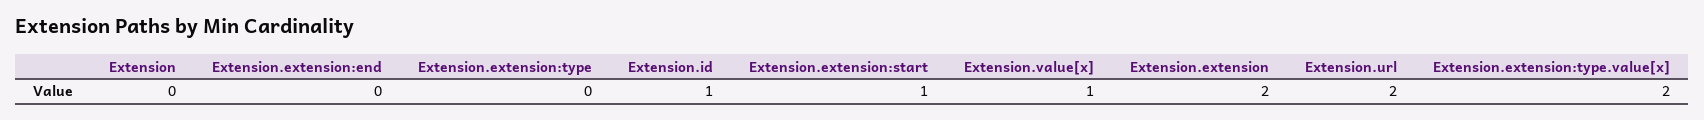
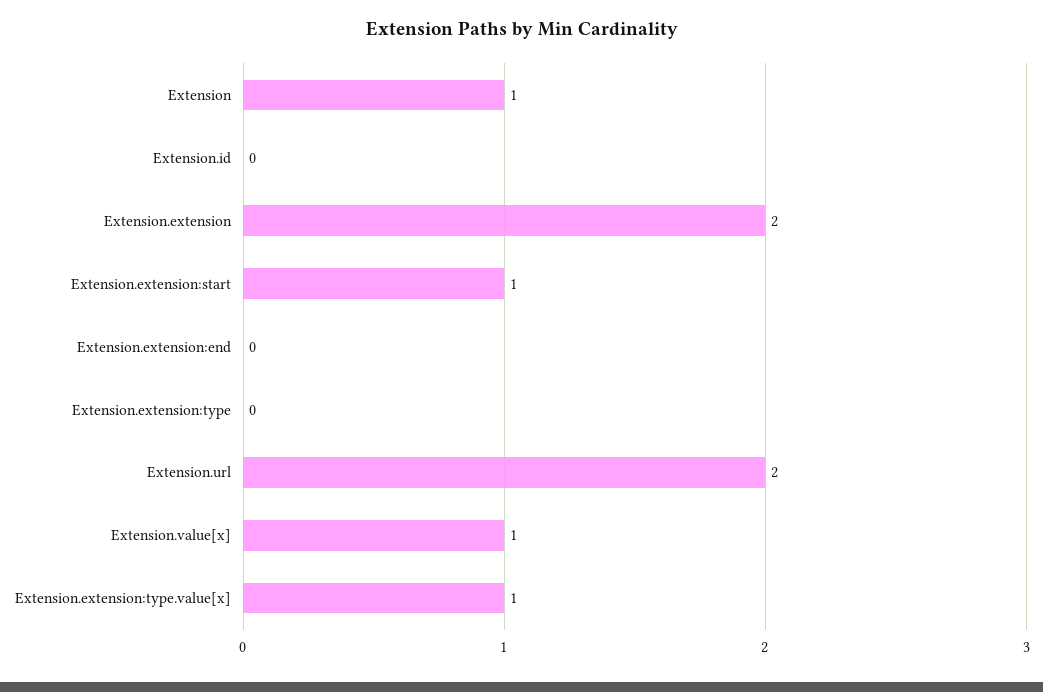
Extension: 0 -> 1
Extension.id: 1 -> 0
Extension.extension:type.value[x]: 2 -> 1

